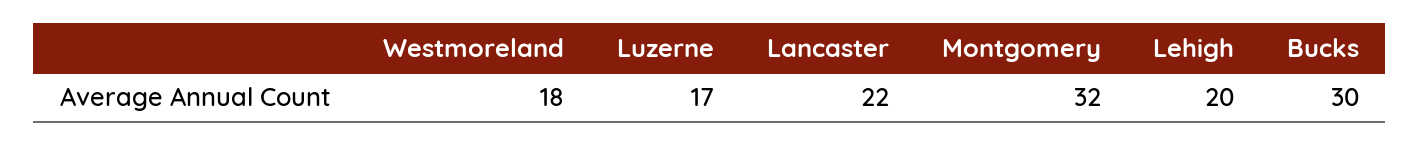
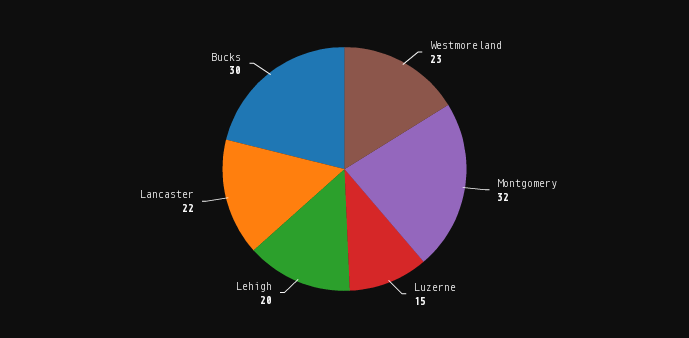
Westmoreland: 18 -> 23
Luzerne: 17 -> 15

